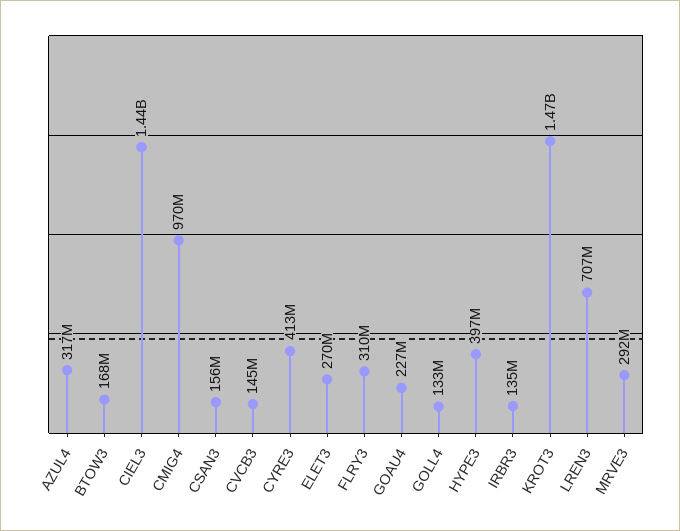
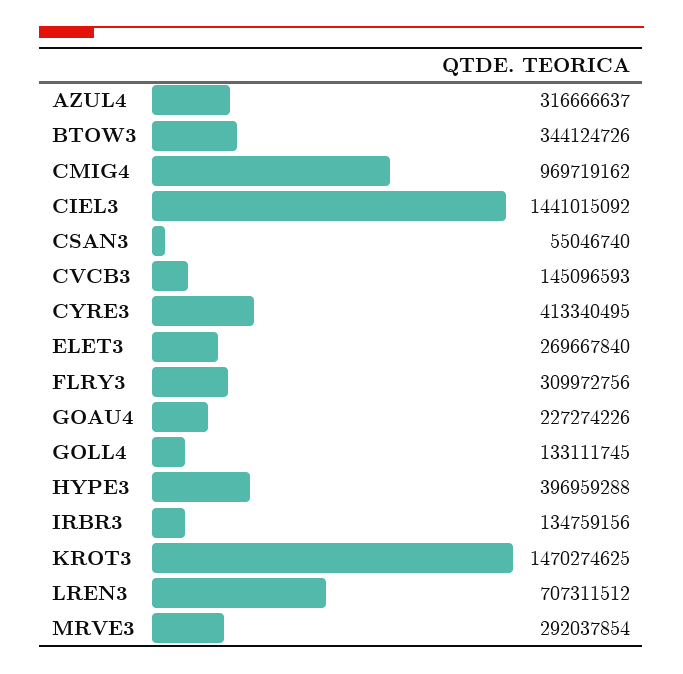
BTOW3: 168000000 -> 344124726
CSAN3: 156000000 -> 55046740

